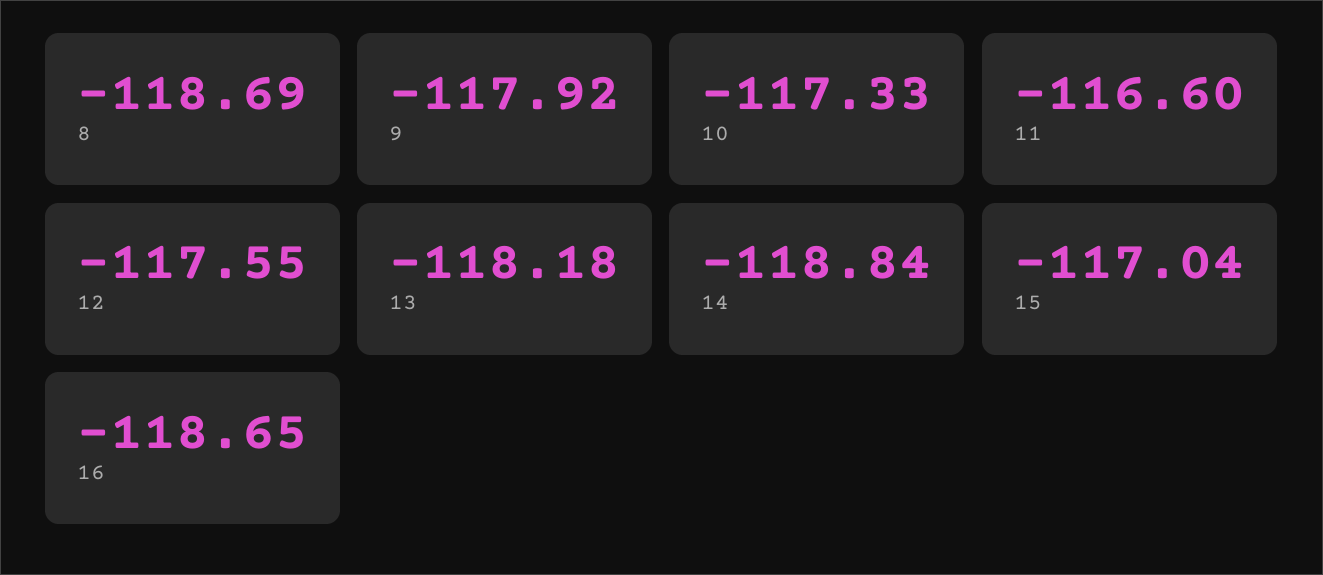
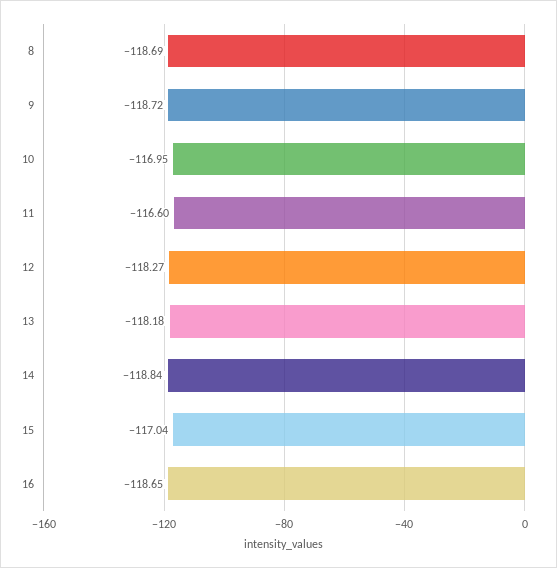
9: -117.92 -> -118.72
10: -117.33 -> -116.95
12: -117.55 -> -118.27

